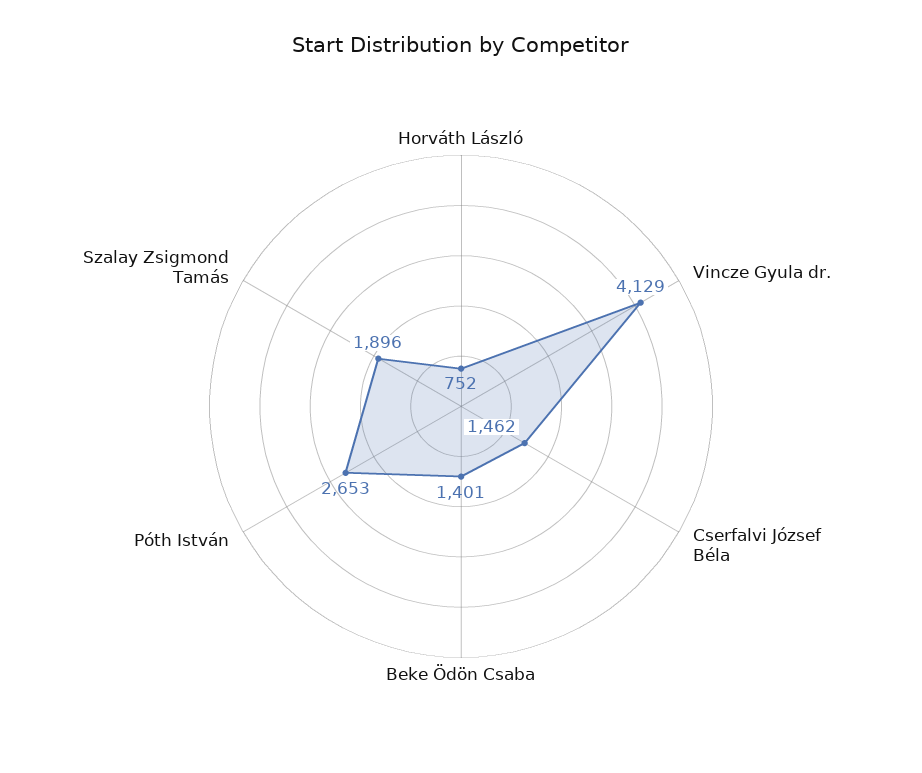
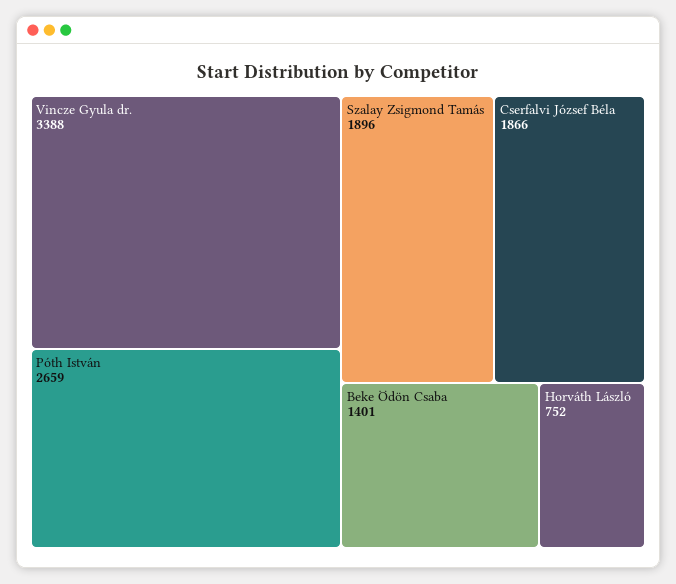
Vincze Gyula dr.: 4129 -> 3388
Cserfalvi József Béla: 1462 -> 1866
Póth István: 2653 -> 2659

